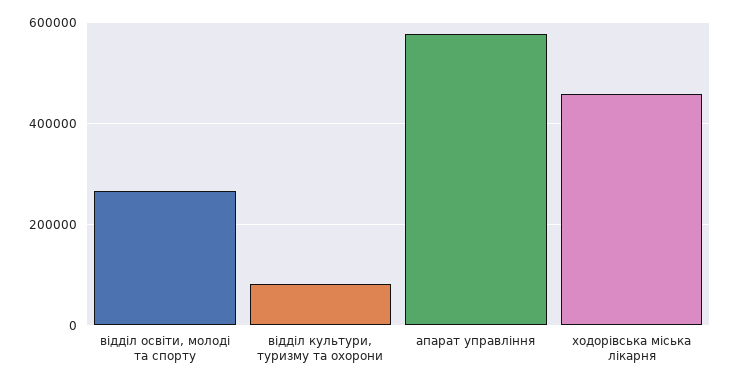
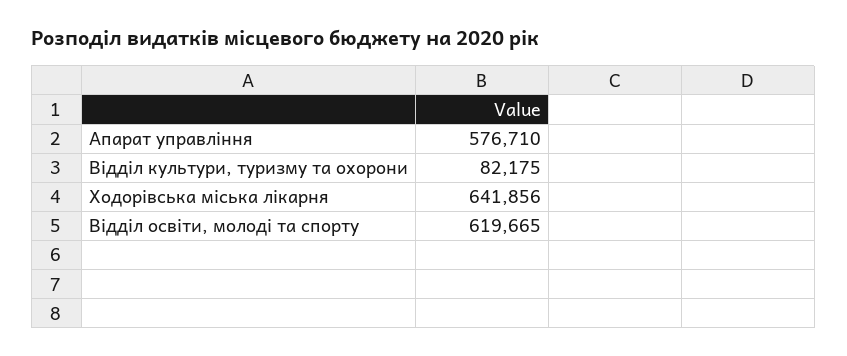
відділ освіти, молоді та спорту: 260000 -> 619665
ходорівська міська лікарня: 460000 -> 641856

